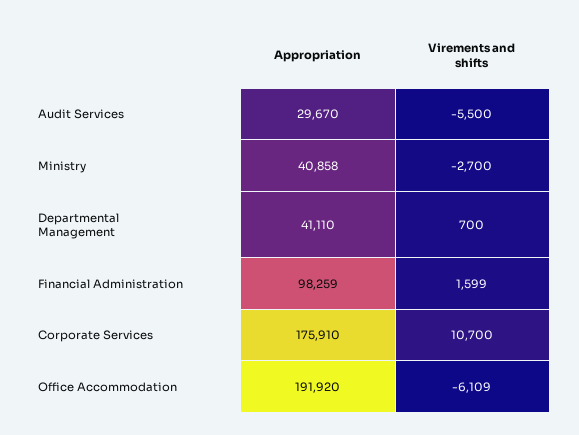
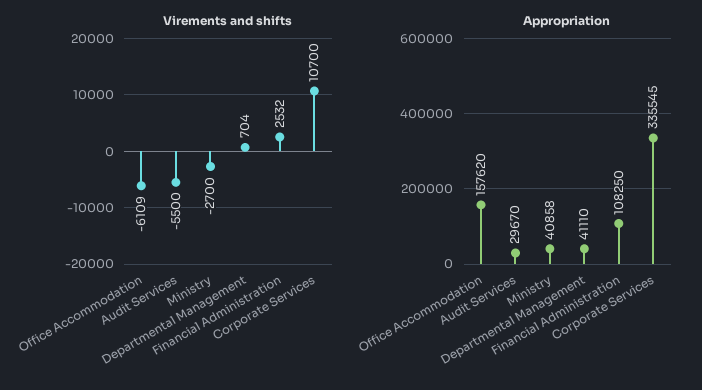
Virements and shifts, Departmental Management: 700 -> 704
Appropriation, Financial Administration: 98259 -> 108250
Virements and shifts, Financial Administration: 1599 -> 2532
Appropriation, Corporate Services: 175910 -> 335545
Appropriation, Office Accommodation: 191920 -> 157620

